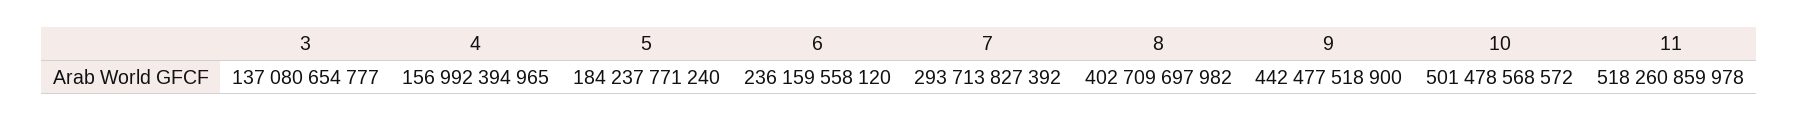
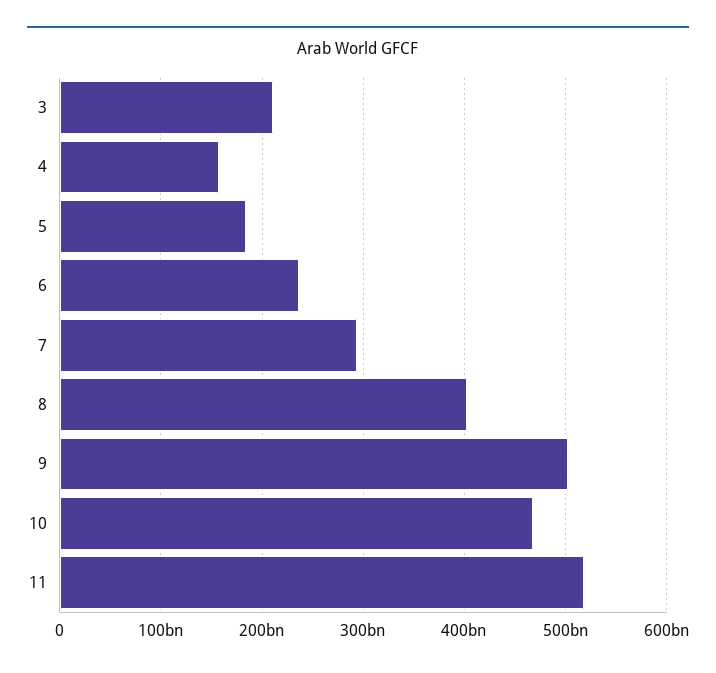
3: 137080654777 -> 210000000000
9: 442477518900 -> 500000000000
10: 501478568572 -> 470000000000

